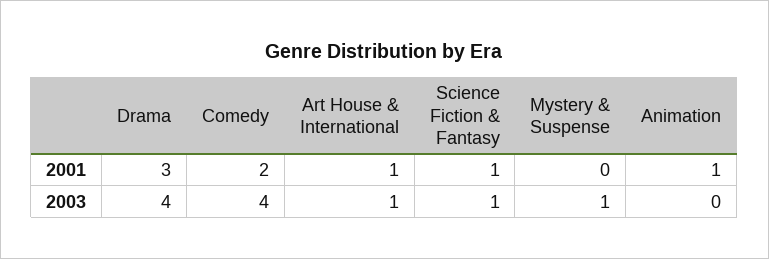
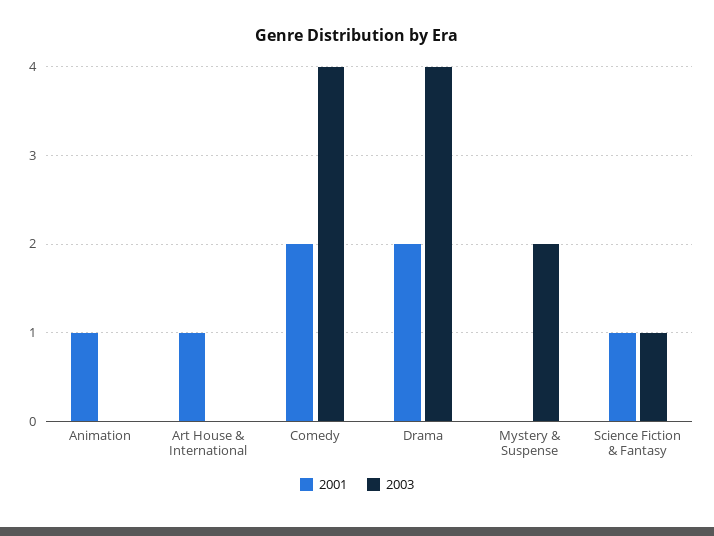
2001, Drama: 3 -> 2
2003, Art House & International: 1 -> 0
2003, Mystery & Suspense: 1 -> 2

